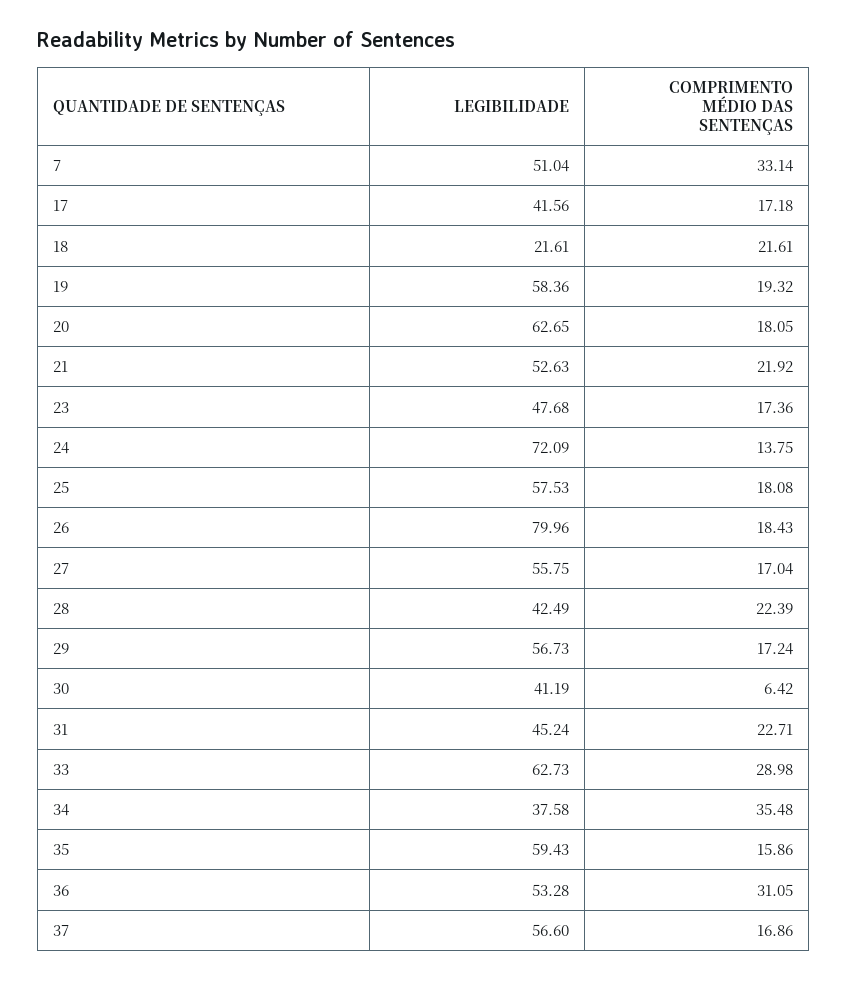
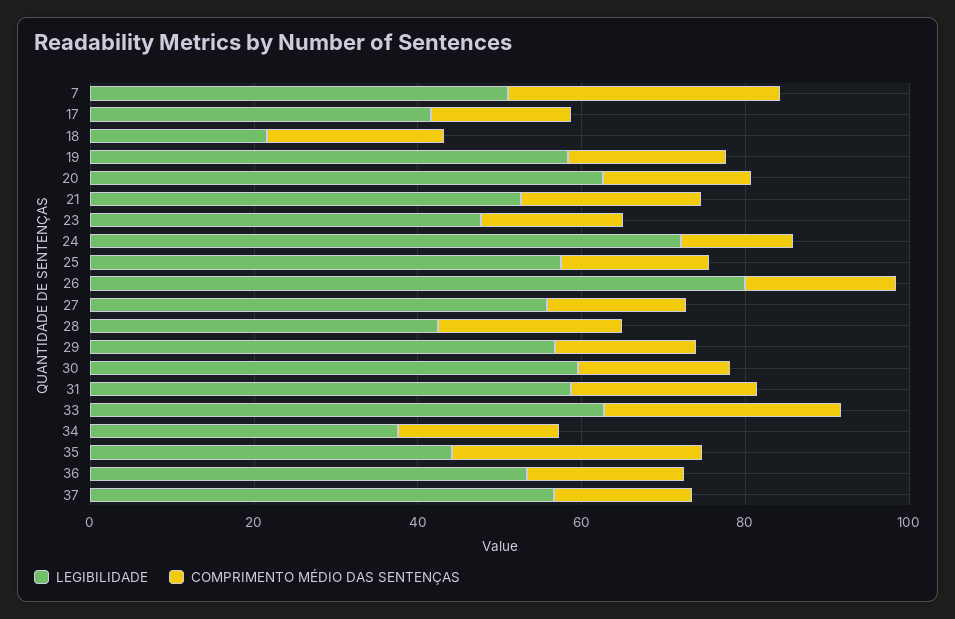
LEGIBILIDADE, 30: 41.19 -> 60
COMPRIMENTO MÉDIO DAS SENTENÇAS, 30: 6.42 -> 20
LEGIBILIDADE, 31: 45.24 -> 60
COMPRIMENTO MÉDIO DAS SENTENÇAS, 34: 35.48 -> 20
LEGIBILIDADE, 35: 59.43 -> 45
COMPRIMENTO MÉDIO DAS SENTENÇAS, 35: 15.86 -> 30
COMPRIMENTO MÉDIO DAS SENTENÇAS, 36: 31.05 -> 20

